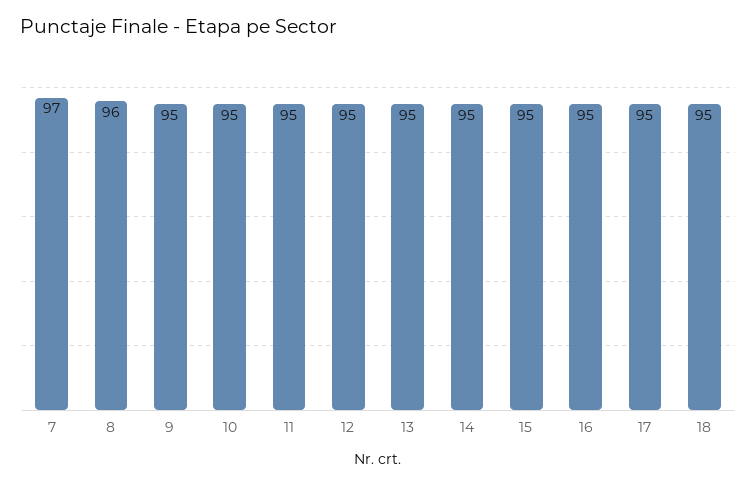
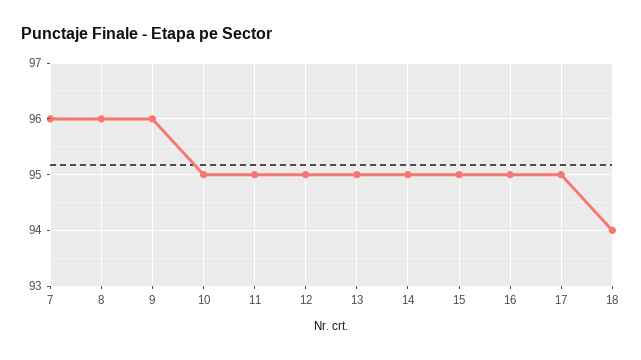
7: 97 -> 96
9: 95 -> 96
18: 95 -> 94

